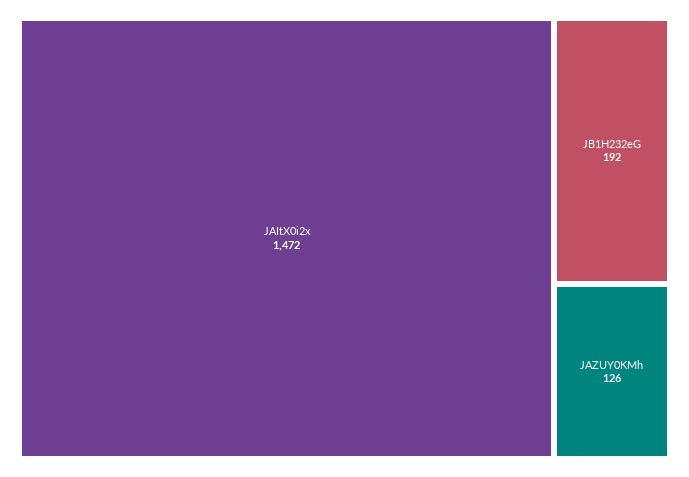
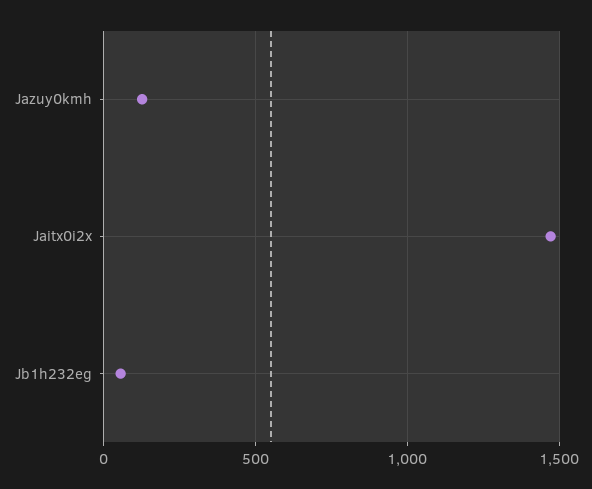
JB1H232eG: 192 -> 50

